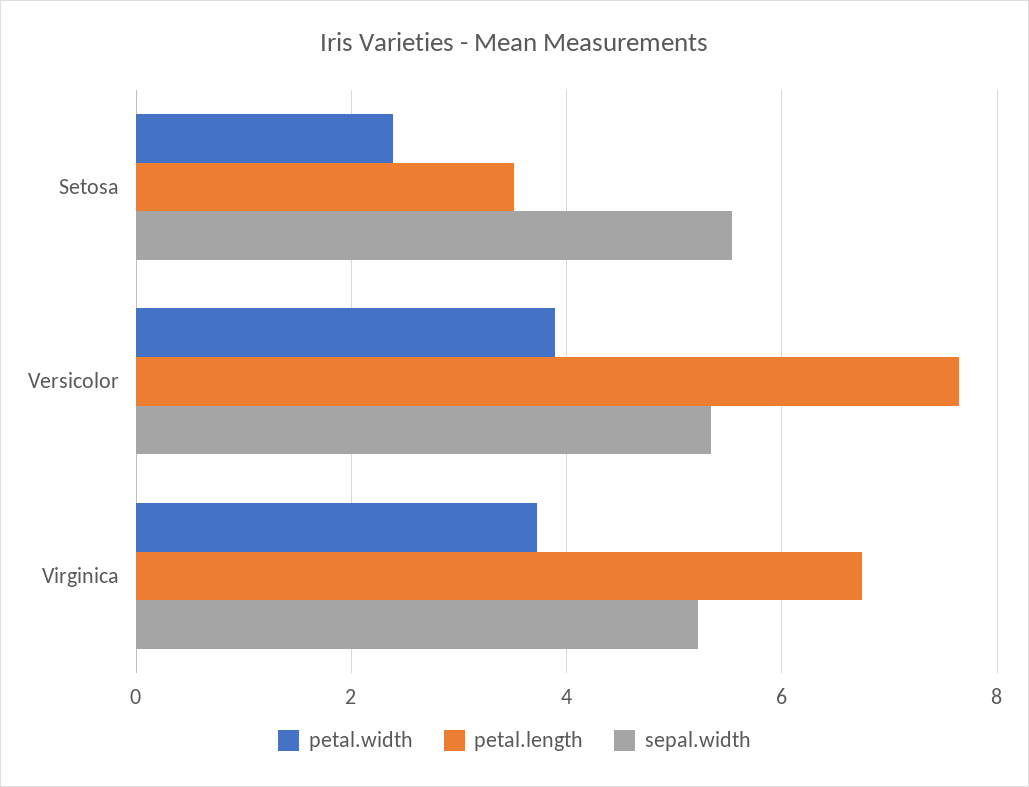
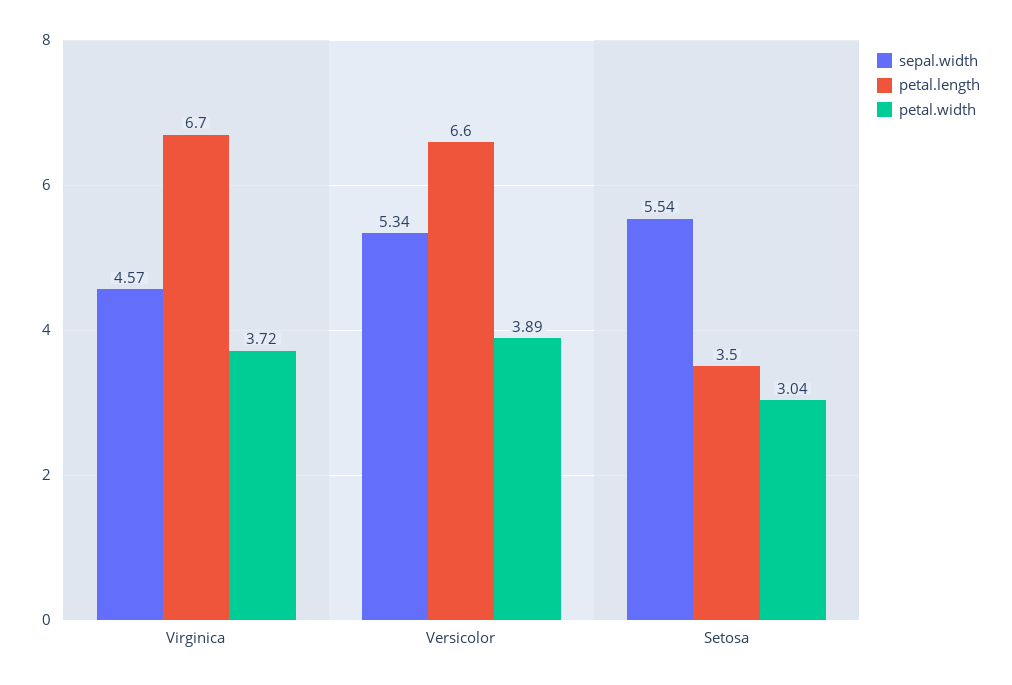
petal.width, Setosa: 2.4 -> 3.04
petal.length, Versicolor: 7.6 -> 6.6
sepal.width, Virginica: 5.2 -> 4.57

